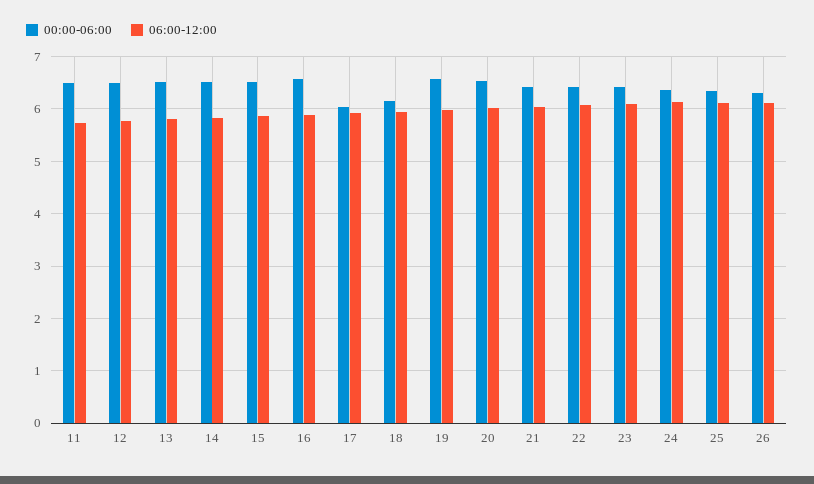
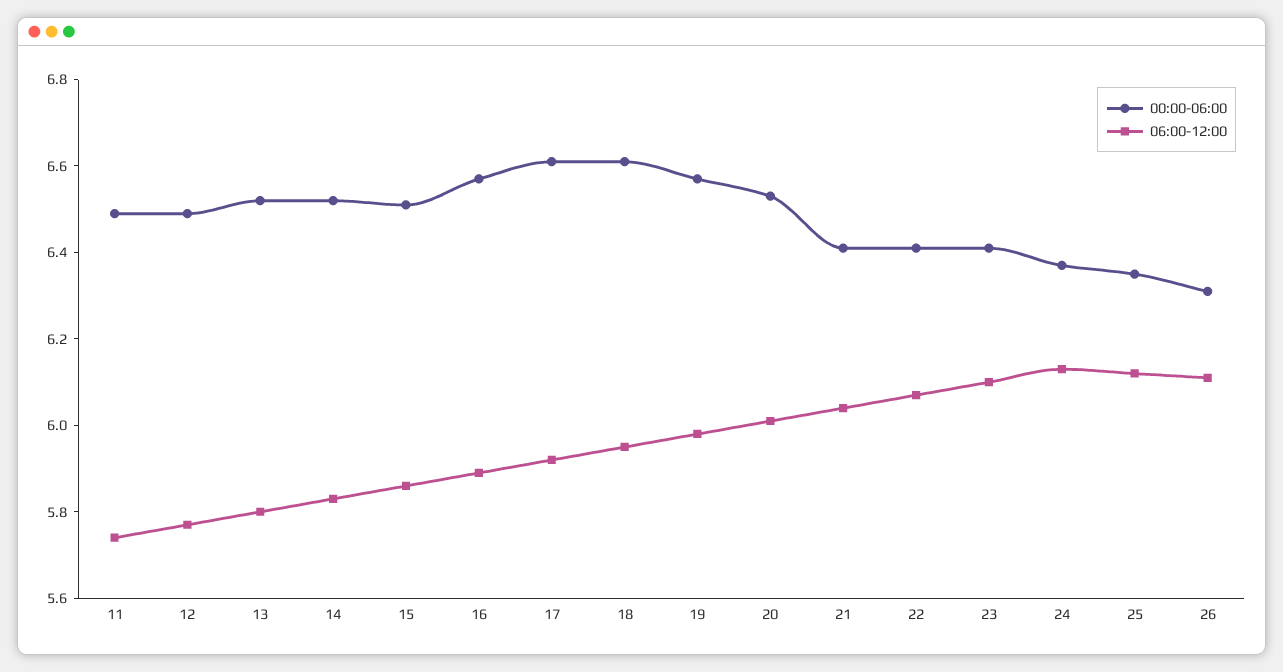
00:00-06:00, 17: 6 -> 6.6
00:00-06:00, 18: 6.2 -> 6.6

